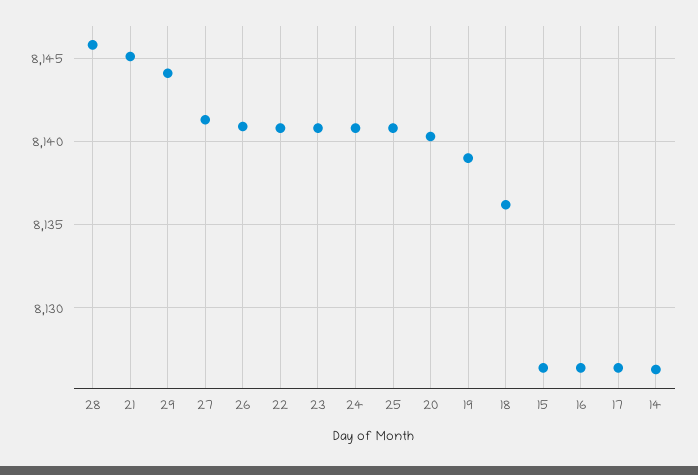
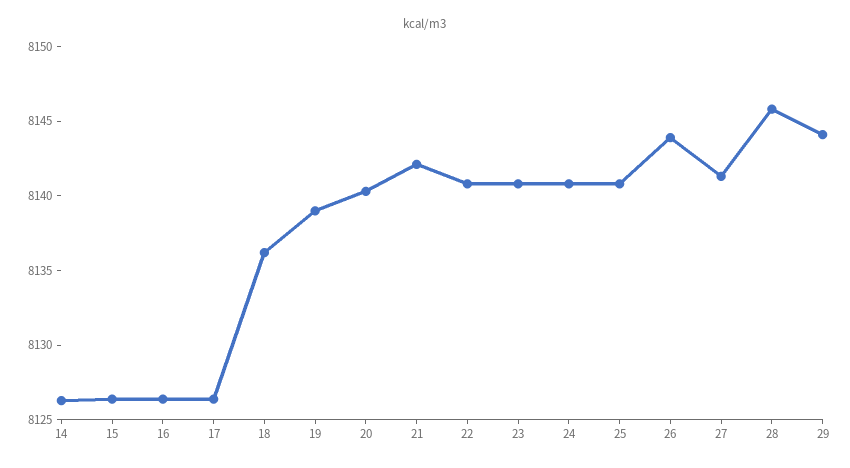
21: 8145 -> 8142
26: 8141 -> 8144

